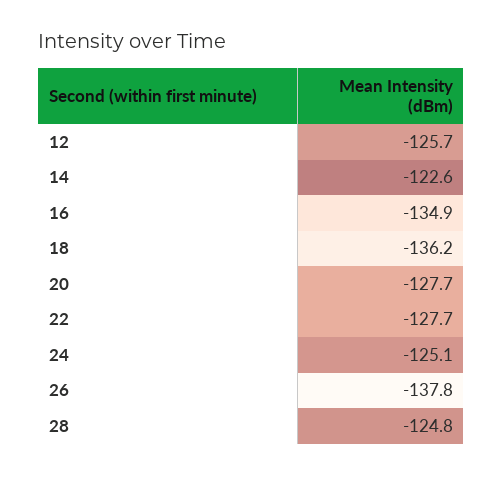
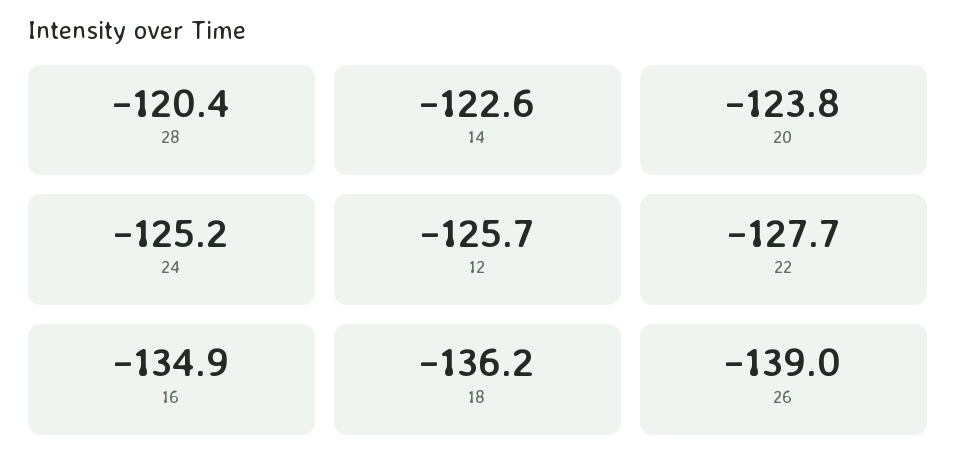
20: -127.7 -> -123.8
24: -125.1 -> -125.2
26: -137.8 -> -139
28: -124.8 -> -120.4

